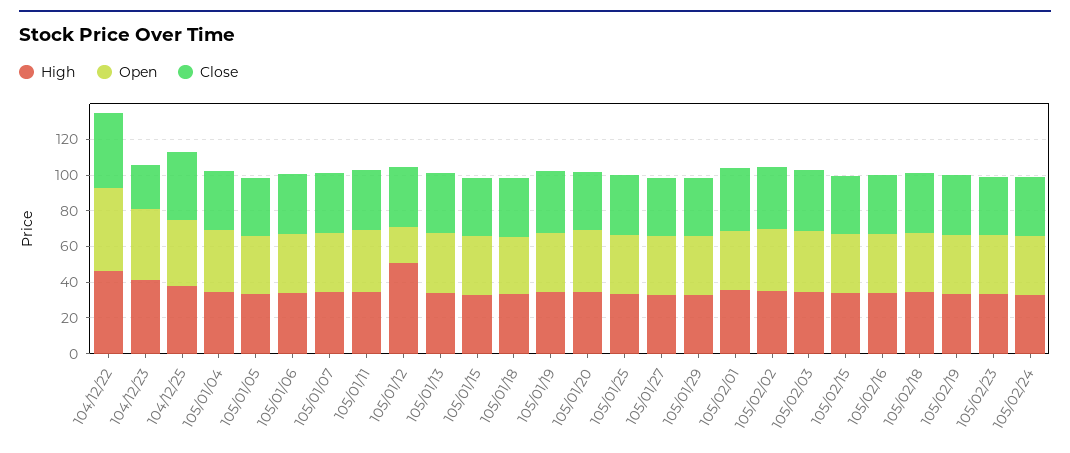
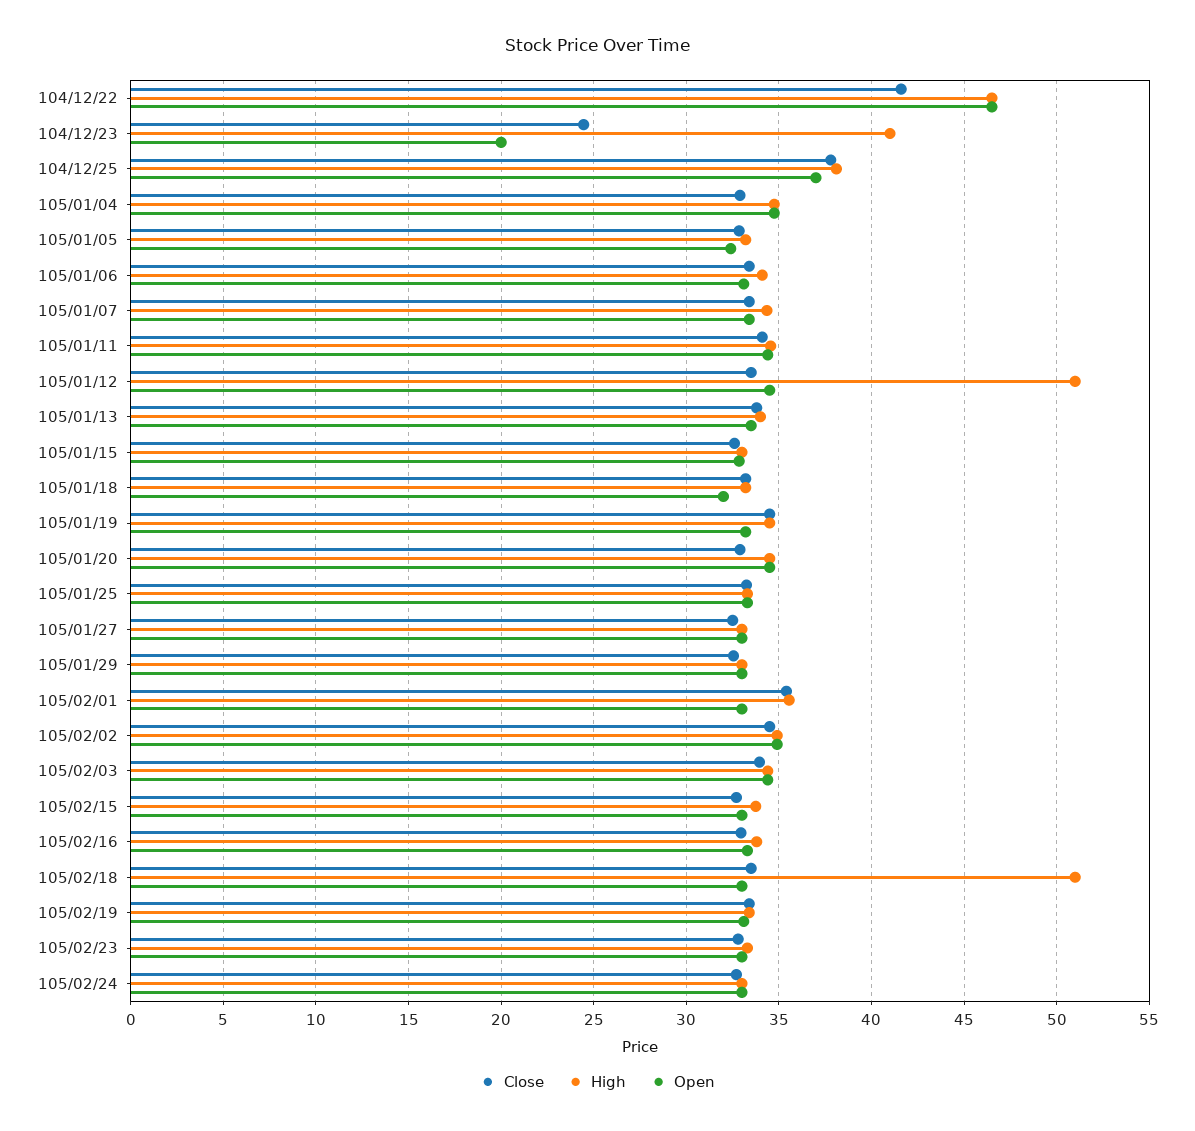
Open, 104/12/23: 40 -> 20
Open, 105/01/12: 20 -> 34.5
High, 105/02/18: 35 -> 51

